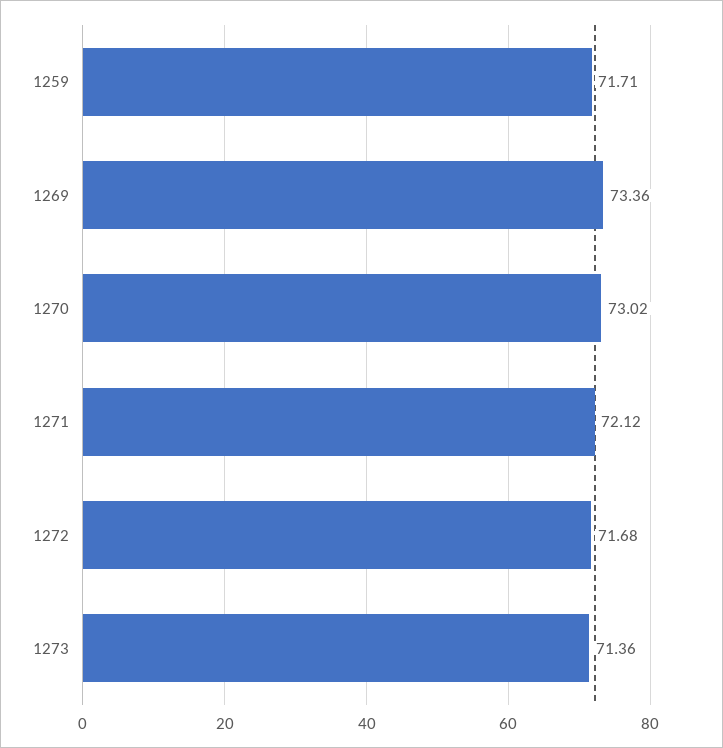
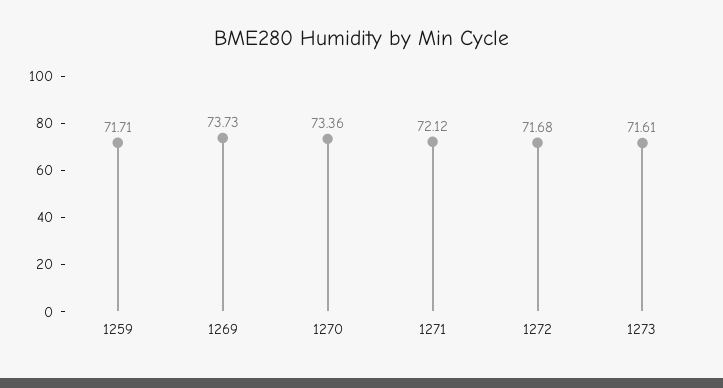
1269: 73.36 -> 73.73
1270: 73.02 -> 73.36
1273: 71.36 -> 71.61

